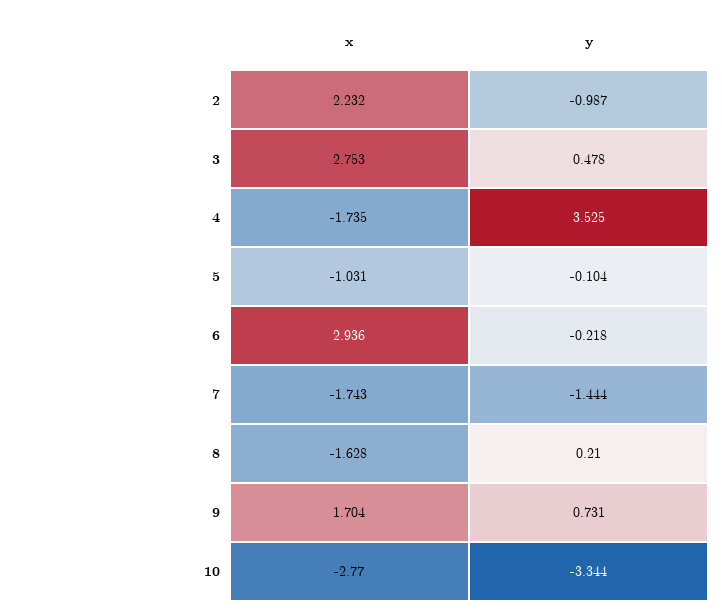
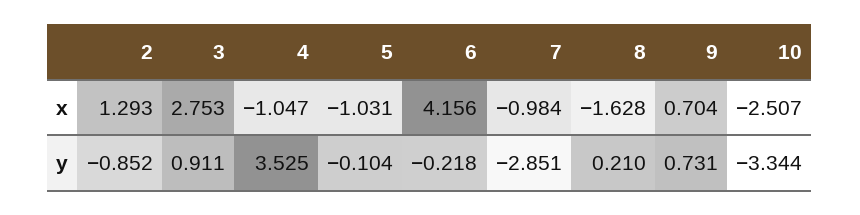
x, 2: 2.232 -> 1.293
y, 2: -0.987 -> -0.852
y, 3: 0.478 -> 0.911
x, 4: -1.735 -> -1.047
x, 6: 2.936 -> 4.156
x, 7: -1.743 -> -0.984
y, 7: -1.444 -> -2.851
x, 9: 1.704 -> 0.704
x, 10: -2.77 -> -2.507

